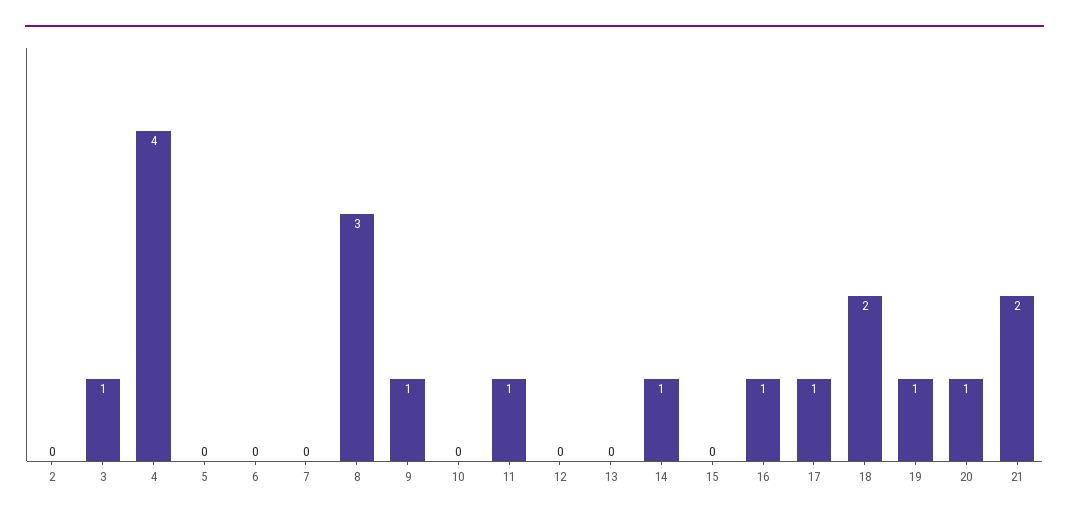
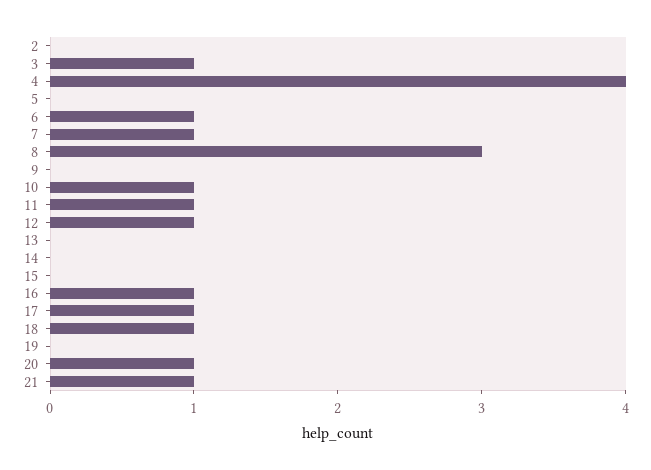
6: 0 -> 1
7: 0 -> 1
9: 1 -> 0
10: 0 -> 1
12: 0 -> 1
14: 1 -> 0
18: 2 -> 1
19: 1 -> 0
21: 2 -> 1

